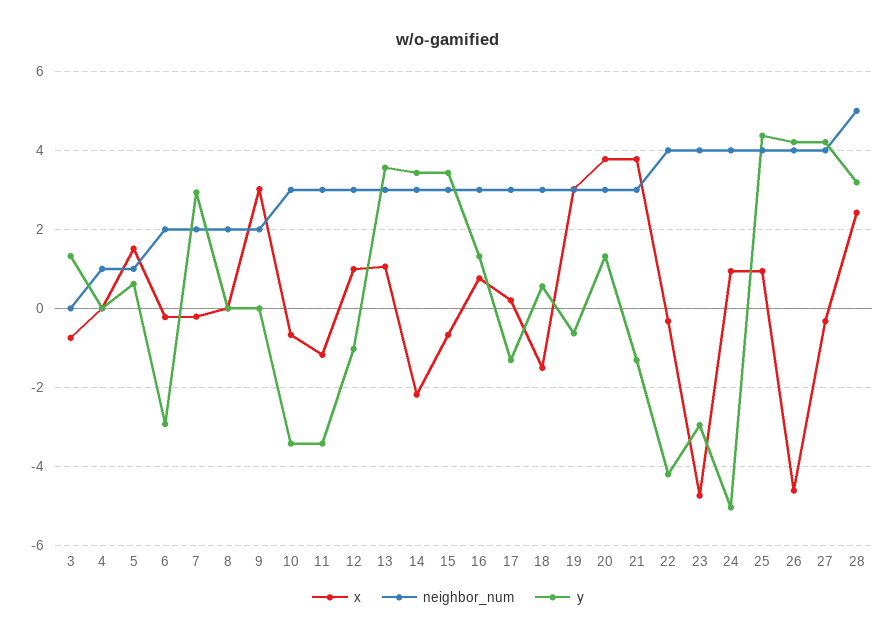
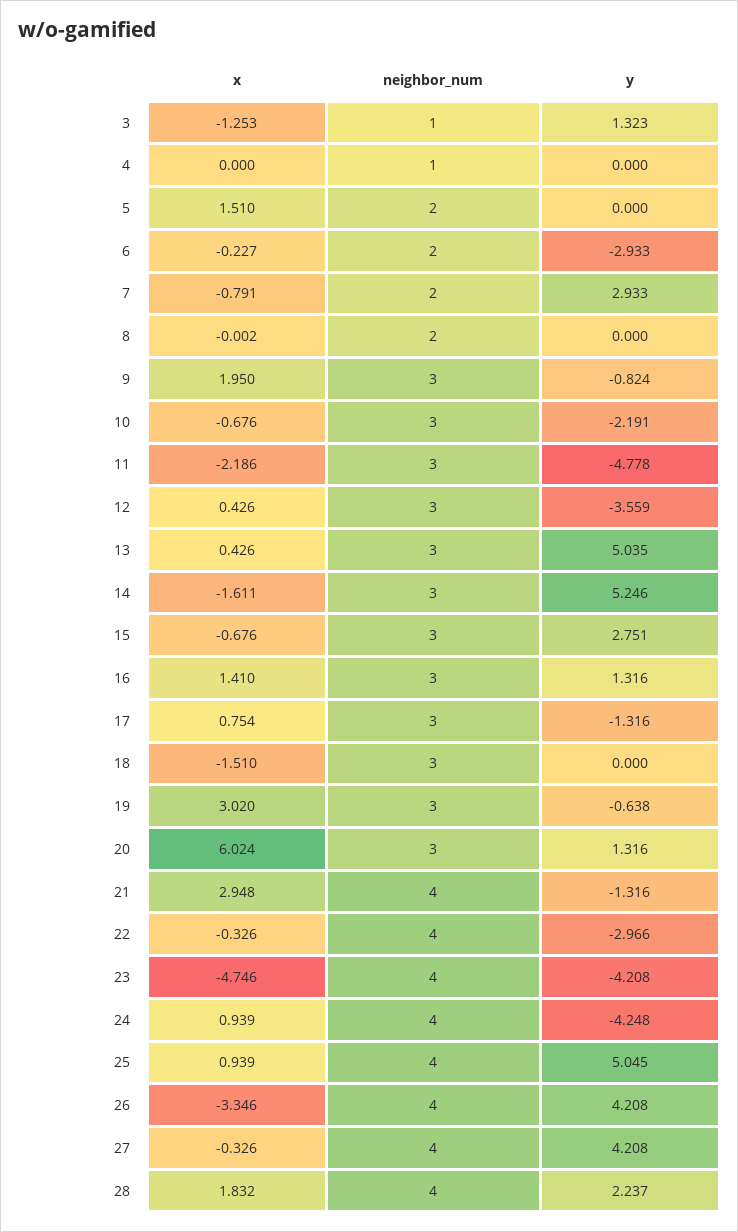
x, 3: -0.8 -> -1.253
neighbor_num, 3: 0 -> 1
neighbor_num, 5: 1 -> 2
y, 5: 0.6 -> 0
x, 7: -0.2 -> -0.791
x, 9: 3 -> 1.95
neighbor_num, 9: 2 -> 3
y, 9: 0 -> -0.824
y, 10: -3.4 -> -2.191
x, 11: -1.2 -> -2.186
y, 11: -3.4 -> -4.778
x, 12: 1 -> 0.426
y, 12: -1 -> -3.559
x, 13: 1 -> 0.426
y, 13: 3.6 -> 5.035
x, 14: -2.2 -> -1.611
y, 14: 3.4 -> 5.246
y, 15: 3.4 -> 2.751
x, 16: 0.8 -> 1.41
x, 17: 0.2 -> 0.754
y, 18: 0.6 -> 0
x, 20: 3.8 -> 6.024
x, 21: 3.8 -> 2.948
neighbor_num, 21: 3 -> 4
y, 22: -4.2 -> -2.966
y, 23: -3 -> -4.208
y, 24: -5 -> -4.248
y, 25: 4.4 -> 5.045
x, 26: -4.6 -> -3.346
x, 28: 2.4 -> 1.832
neighbor_num, 28: 5 -> 4
y, 28: 3.2 -> 2.237

